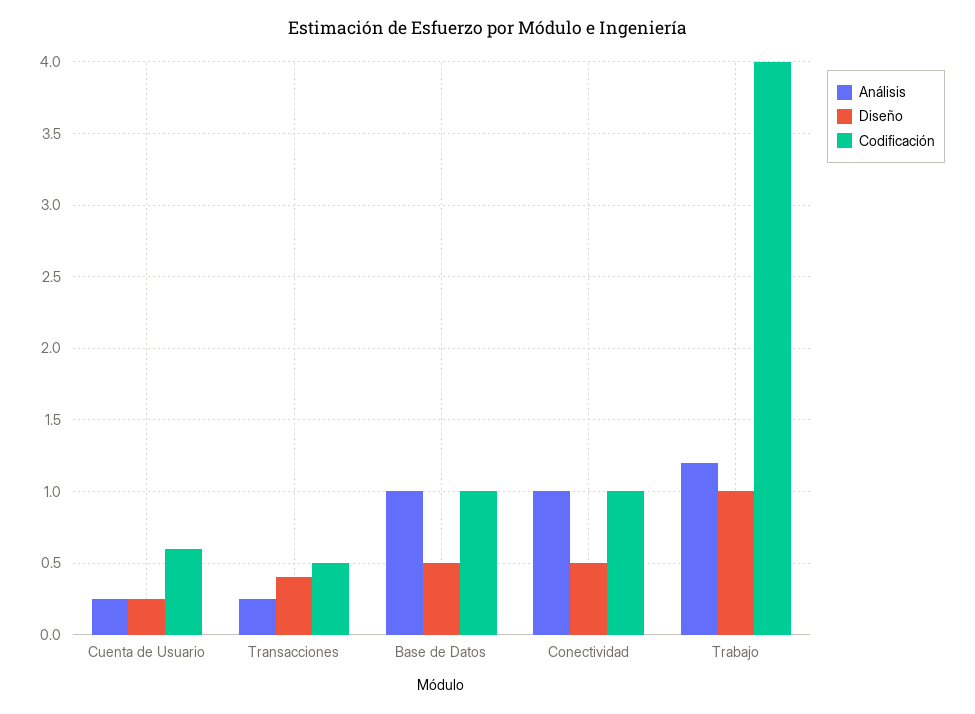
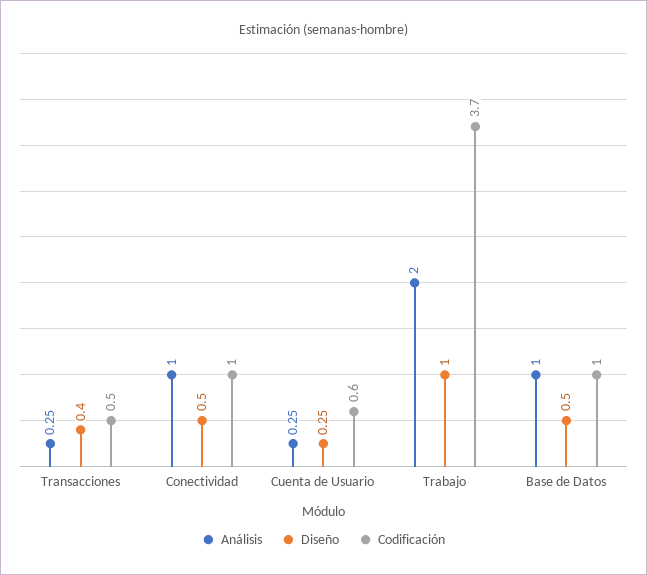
Análisis, Trabajo: 1.2 -> 2
Codificación, Trabajo: 4 -> 3.7

